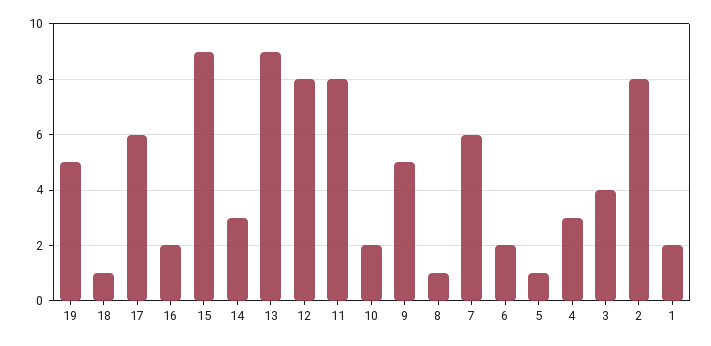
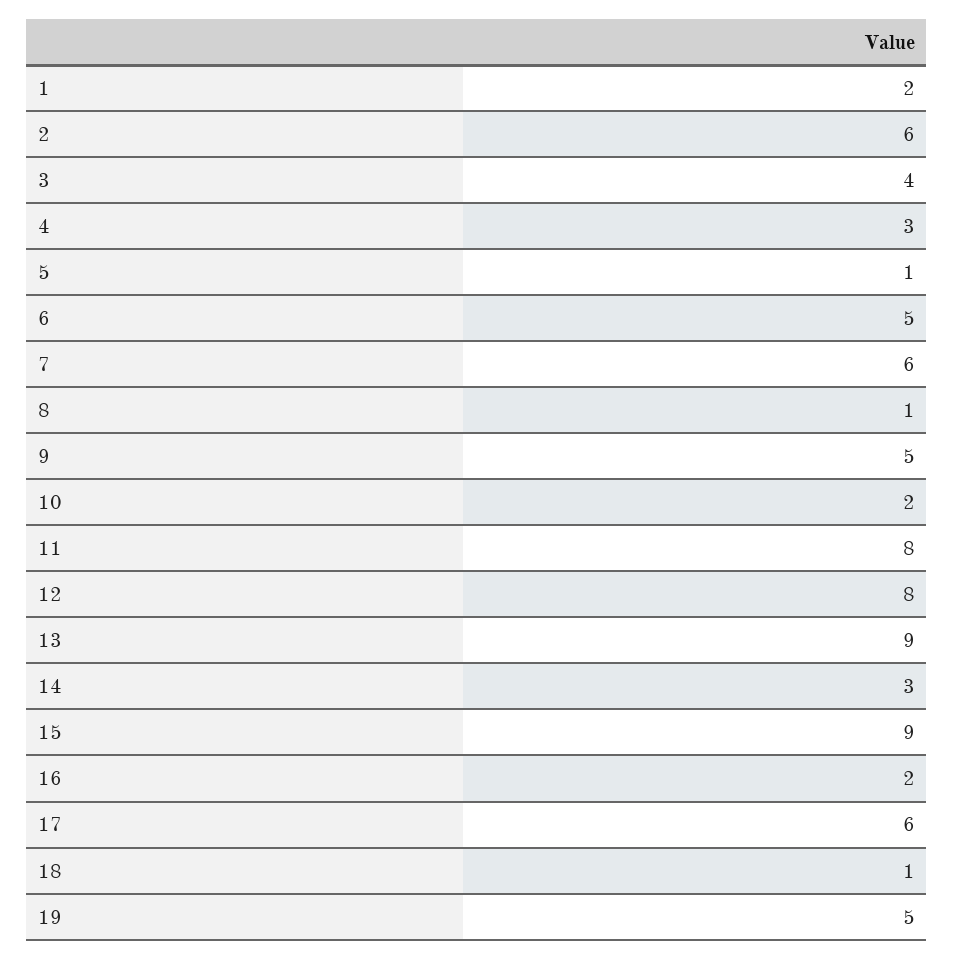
6: 2 -> 5
2: 8 -> 6

